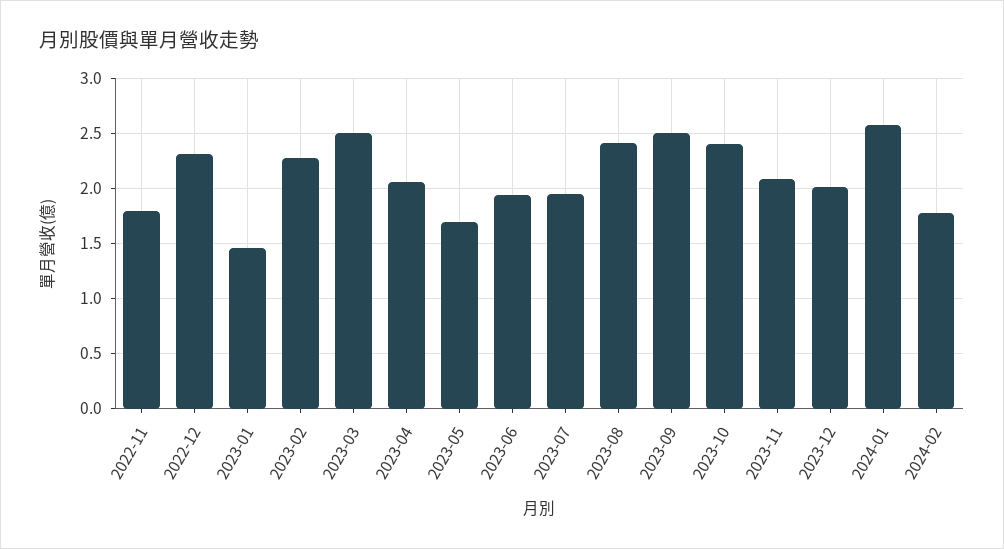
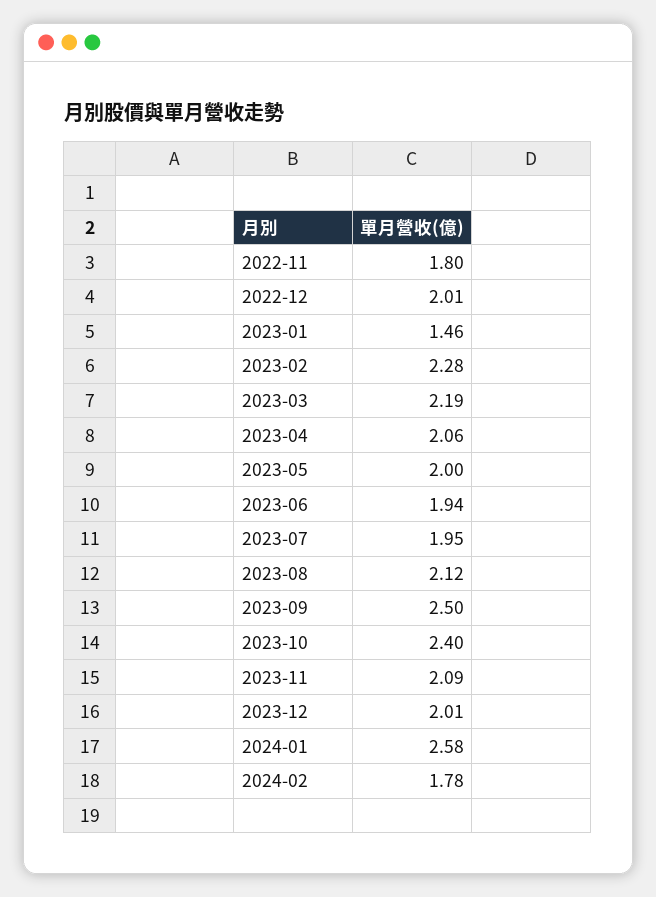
2022-12: 2.3 -> 2.01
2023-03: 2.5 -> 2.19
2023-05: 1.7 -> 2
2023-08: 2.4 -> 2.12

